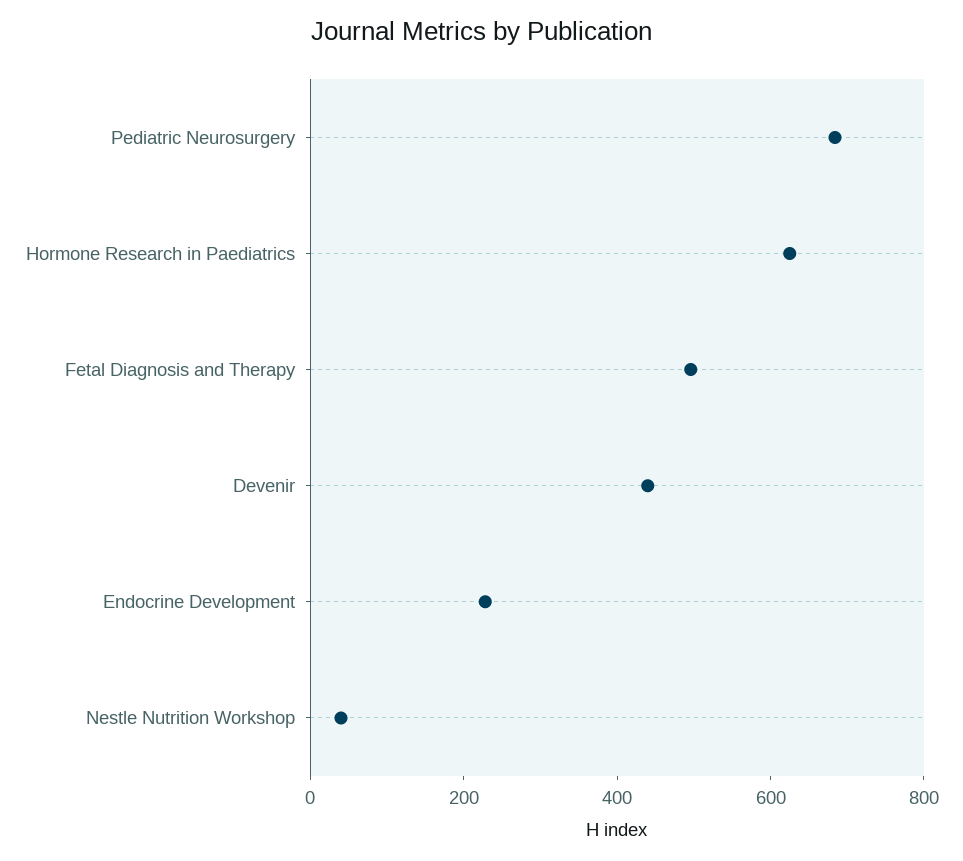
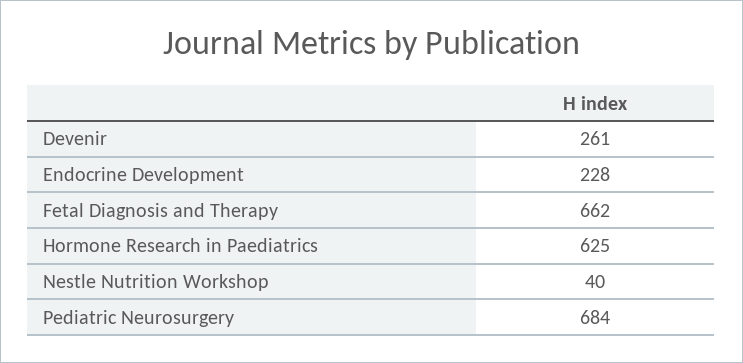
Fetal Diagnosis and Therapy: 500 -> 662
Devenir: 450 -> 261

